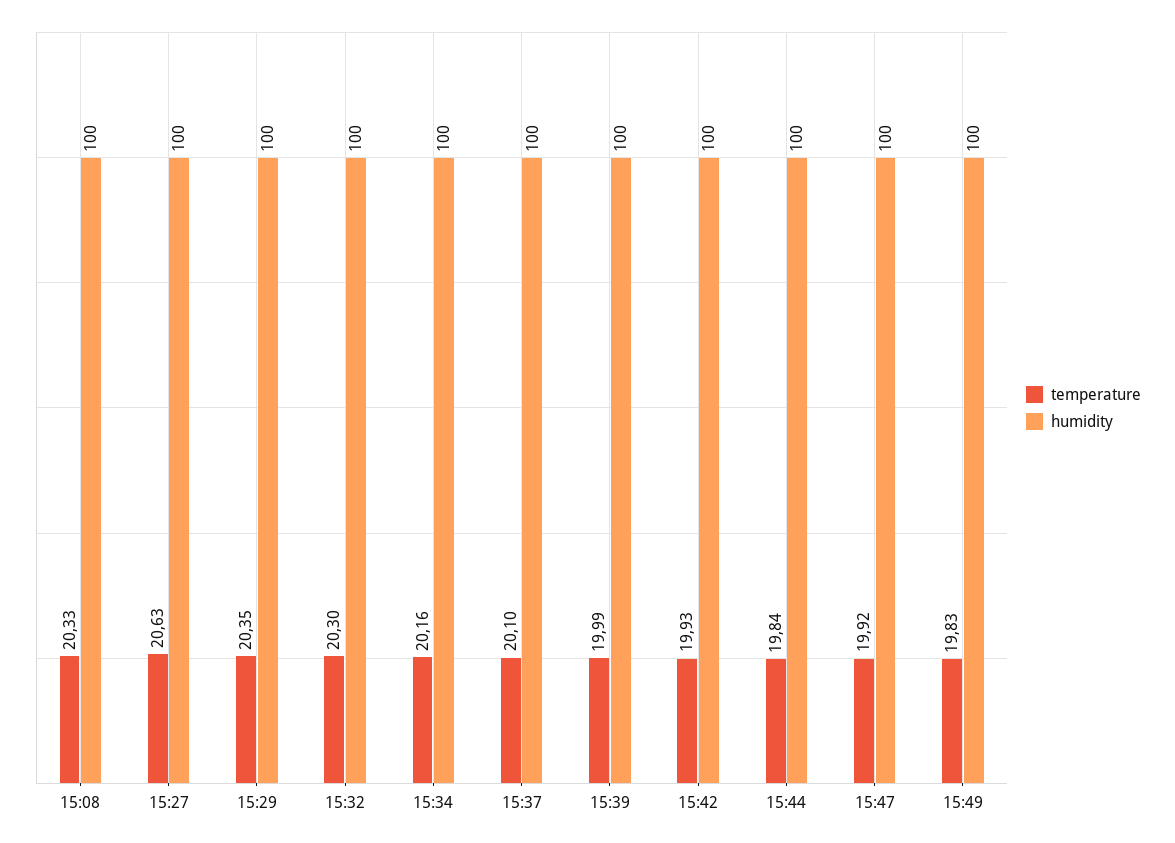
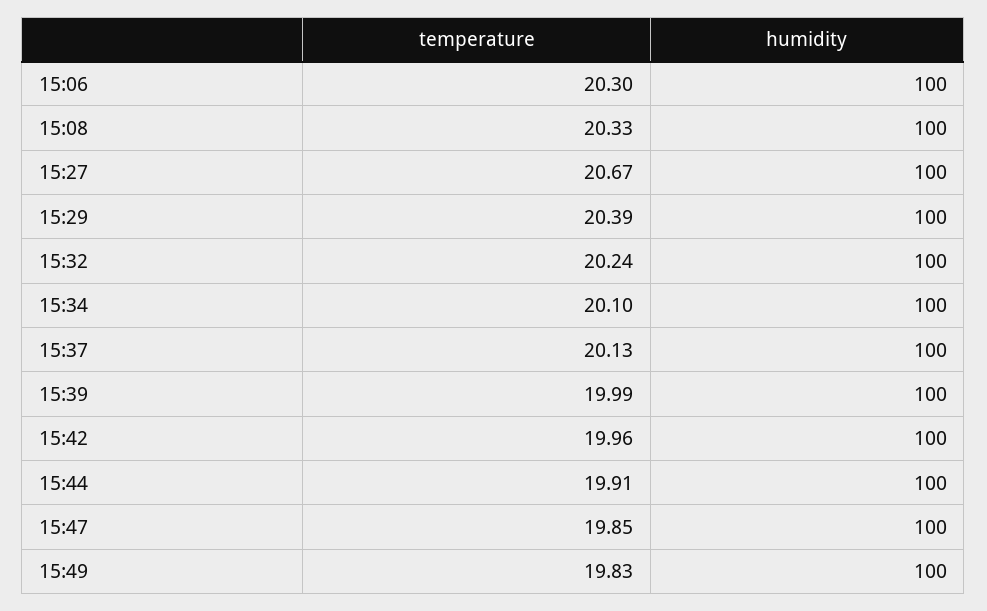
temperature, 15:27: 20.63 -> 20.67
temperature, 15:29: 20.35 -> 20.39
temperature, 15:32: 20.3 -> 20.24
temperature, 15:34: 20.16 -> 20.1
temperature, 15:37: 20.1 -> 20.13
temperature, 15:42: 19.93 -> 19.96
temperature, 15:44: 19.84 -> 19.91
temperature, 15:47: 19.92 -> 19.85
temperature, 15:06: none -> 20.3
humidity, 15:06: none -> 100

